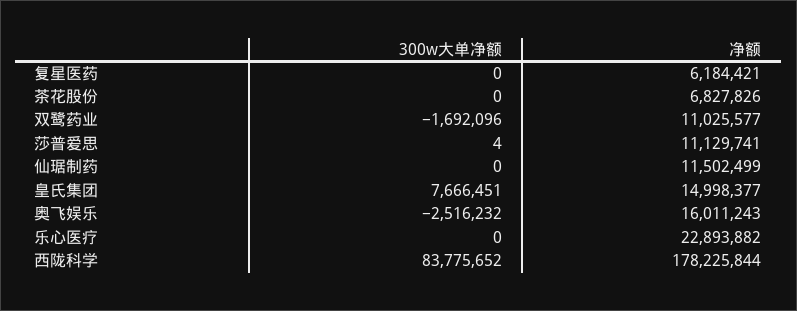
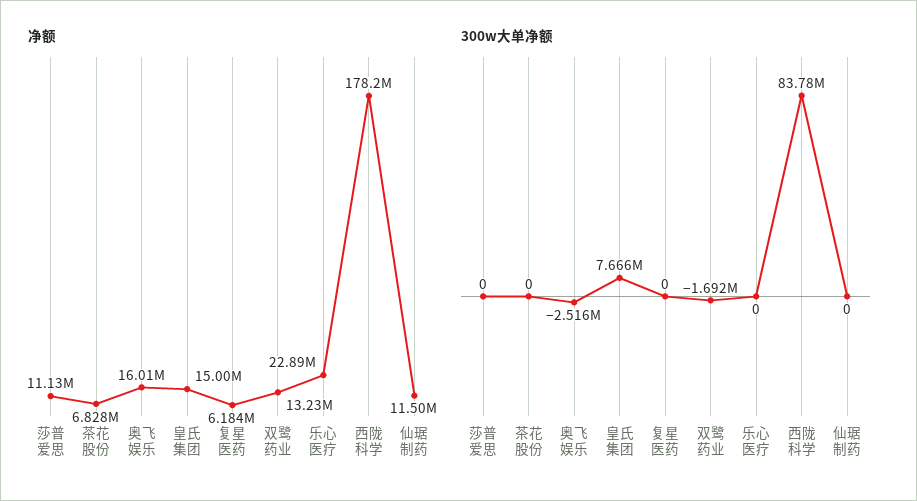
净额, 双鹭药业: 11025577 -> 13230000
300w大单净额, 莎普爱思: 4 -> 0

